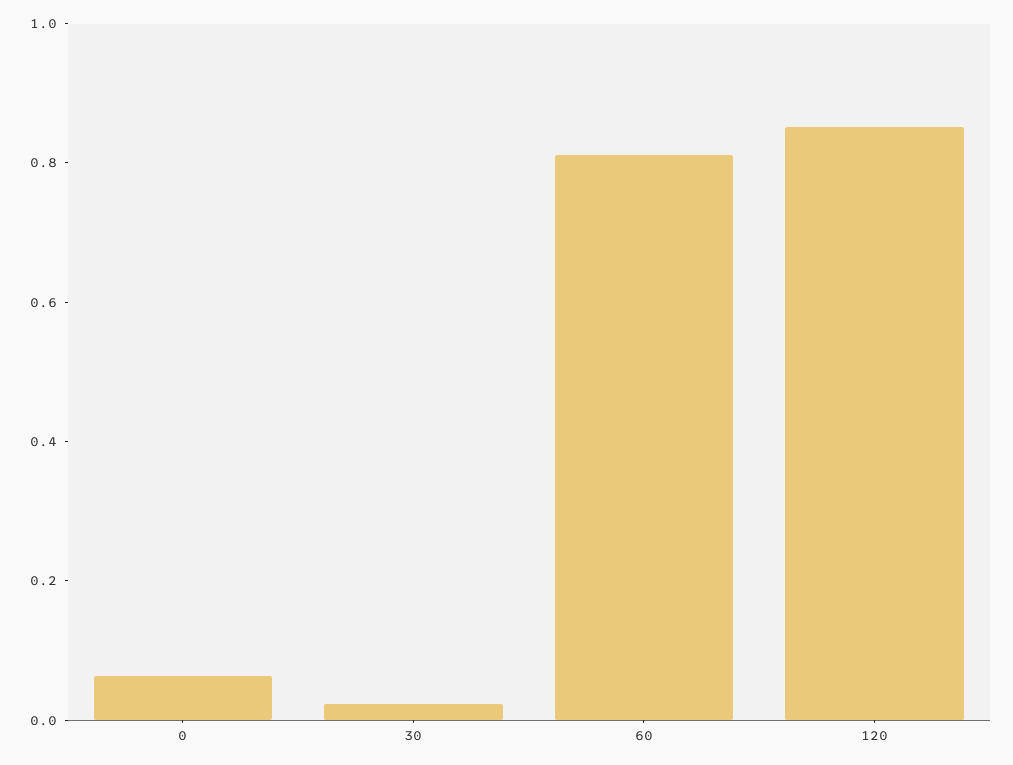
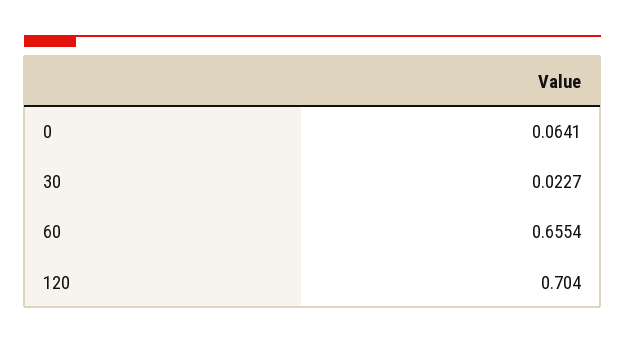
60: 0.8 -> 0.6554
120: 0.85 -> 0.704

